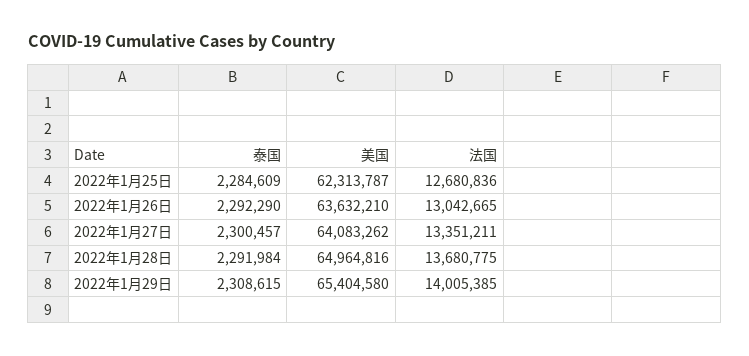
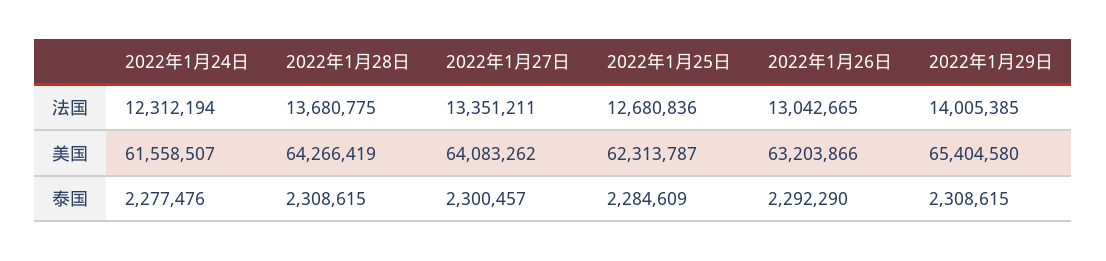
美国, 2022年1月26日: 63632210 -> 63203866
泰国, 2022年1月28日: 2291984 -> 2308615
美国, 2022年1月28日: 64964816 -> 64266419
法国, 2022年1月24日: none -> 12312194
美国, 2022年1月24日: none -> 61558507
泰国, 2022年1月24日: none -> 2277476

